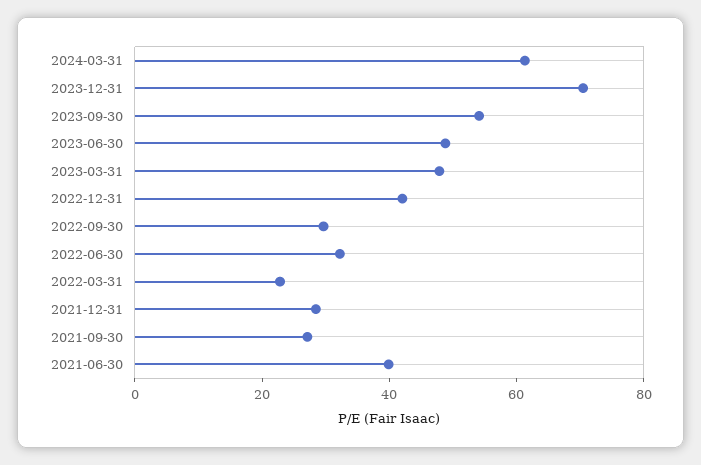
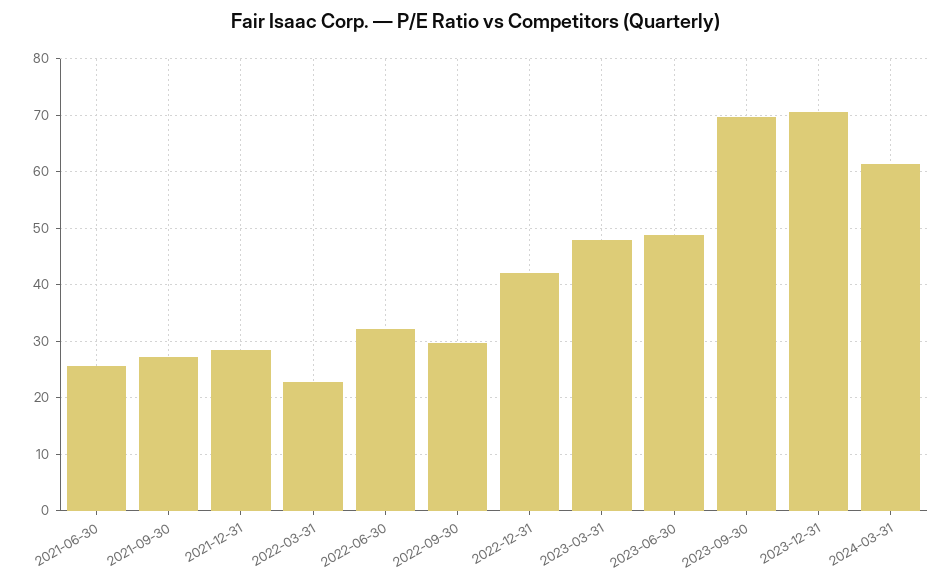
2023-09-30: 55 -> 70
2021-06-30: 40 -> 26

